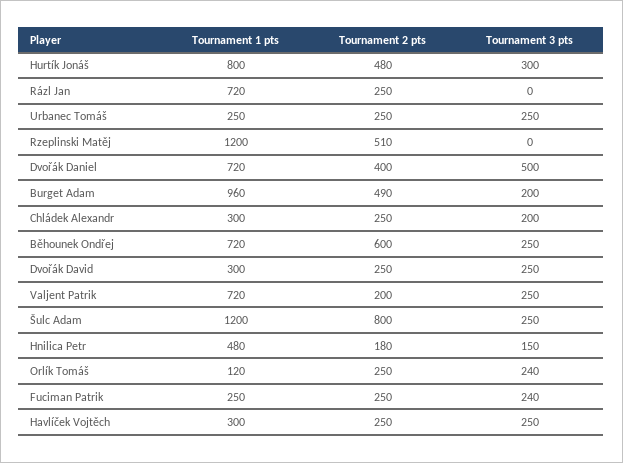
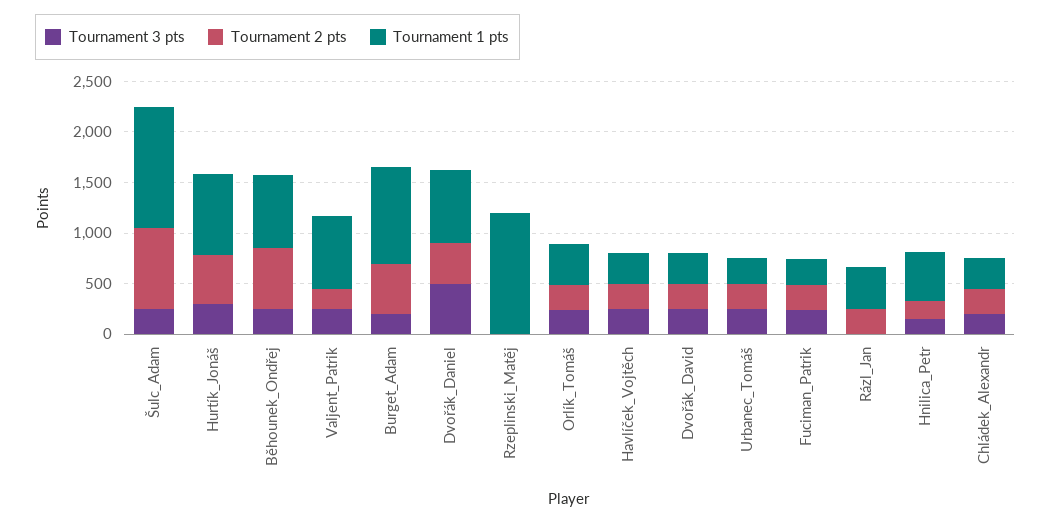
Tournament 1 pts, Rázl Jan: 720 -> 400
Tournament 2 pts, Rzeplinski Matěj: 510 -> 0
Tournament 1 pts, Orlík Tomáš: 120 -> 400

